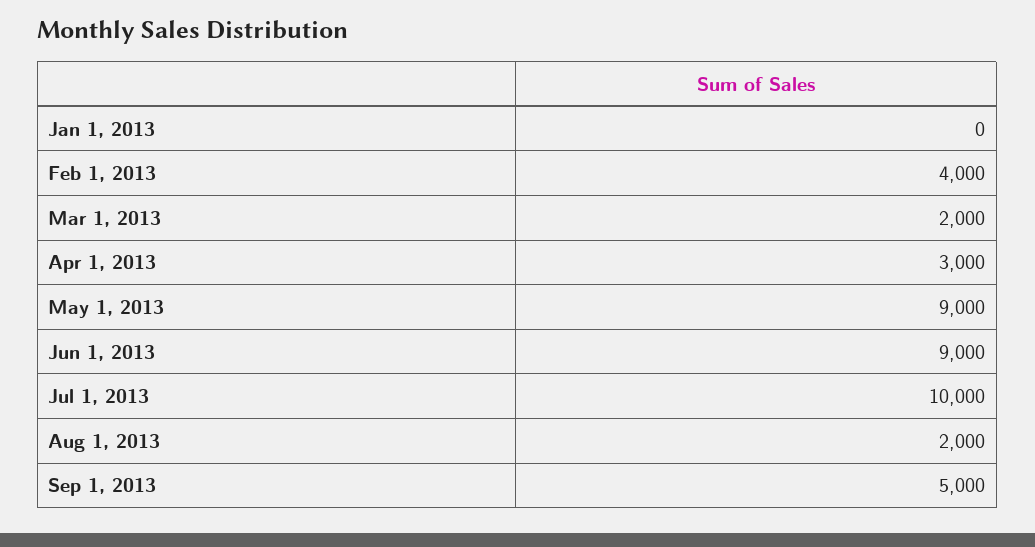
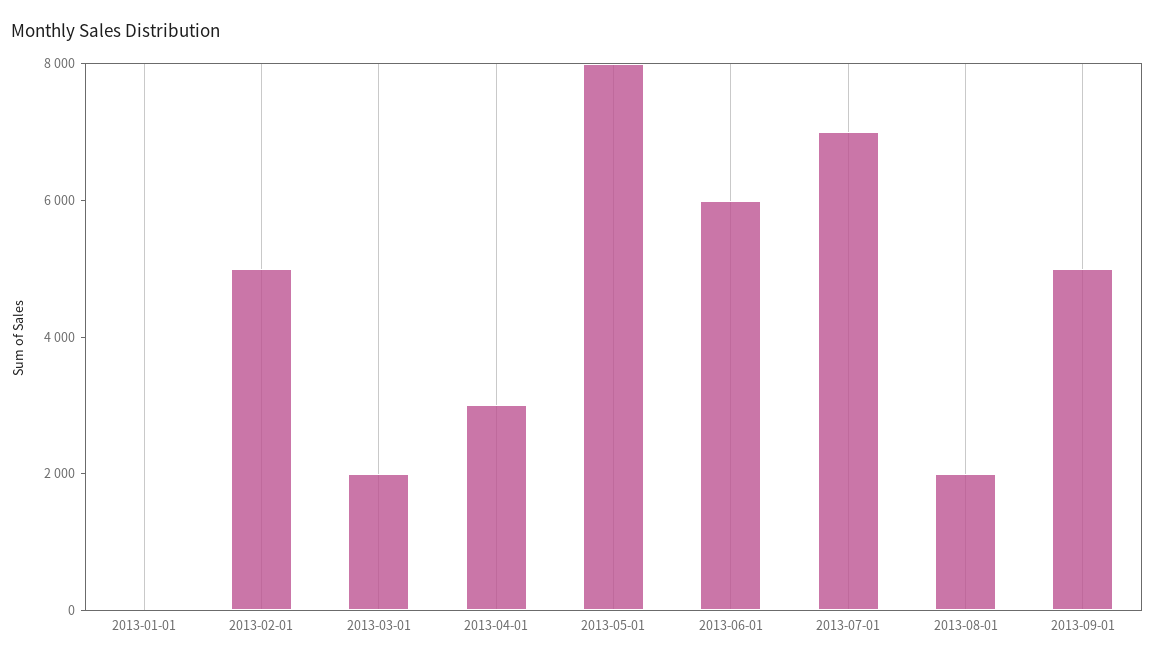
Feb 1, 2013: 4000 -> 5000
May 1, 2013: 9000 -> 8000
Jun 1, 2013: 9000 -> 6000
Jul 1, 2013: 10000 -> 7000

